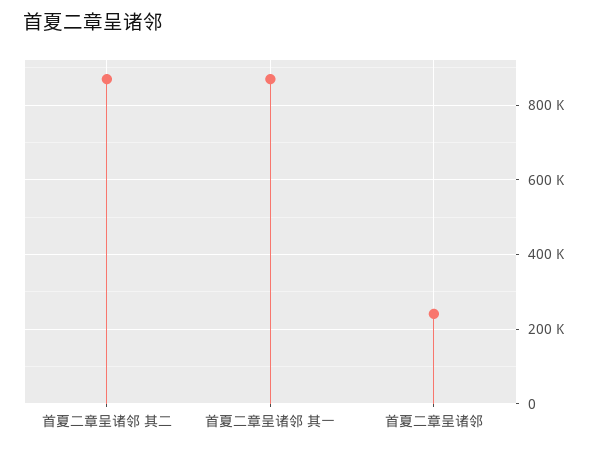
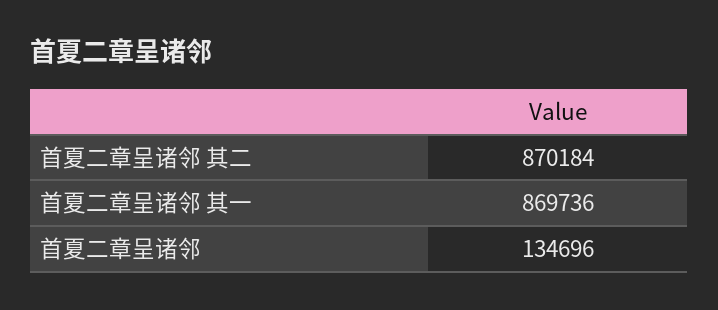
首夏二章呈诸邻: 240000 -> 134696

